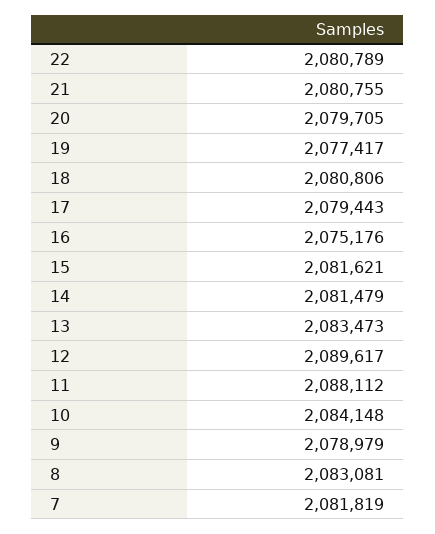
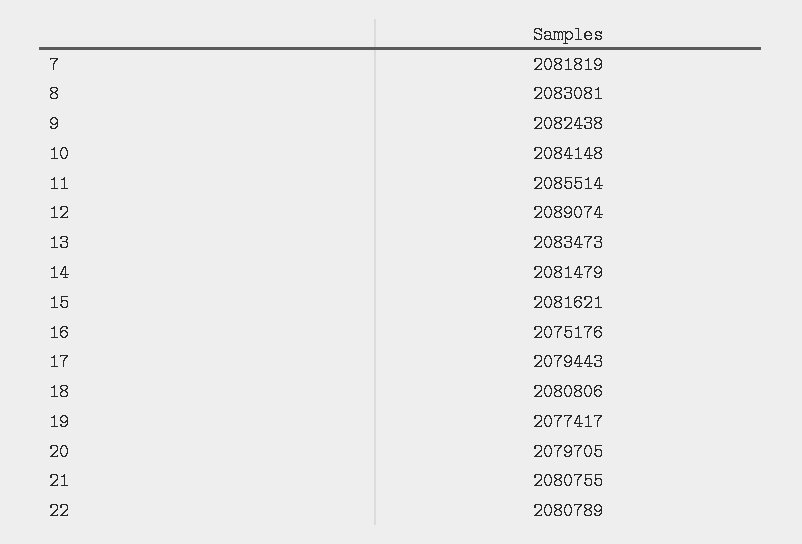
12: 2089617 -> 2089074
11: 2088112 -> 2085514
9: 2078979 -> 2082438

